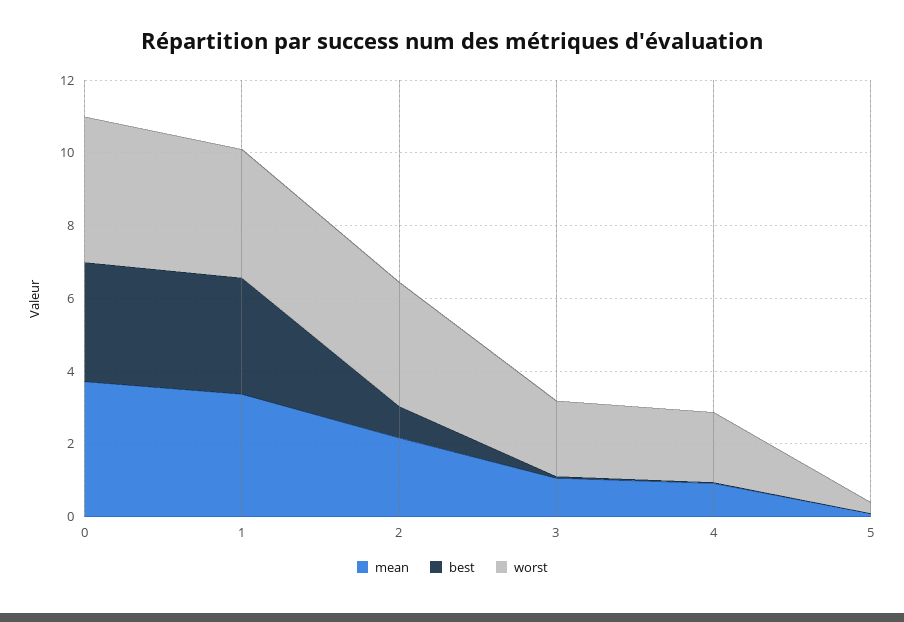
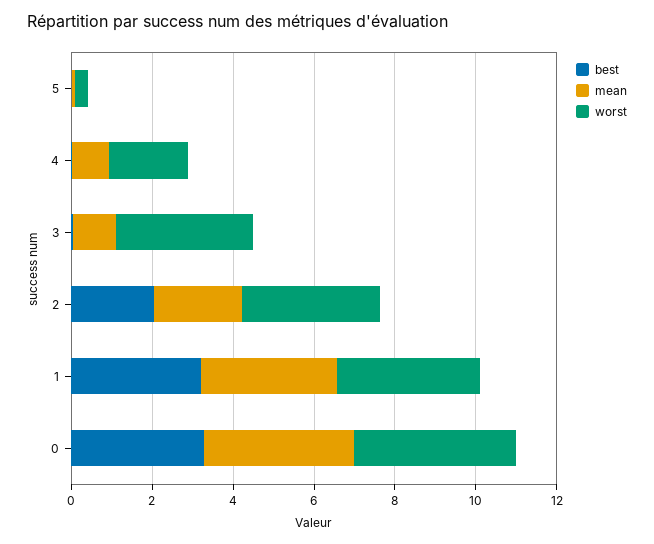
best, 2: 1 -> 2
worst, 3: 2 -> 3.5

